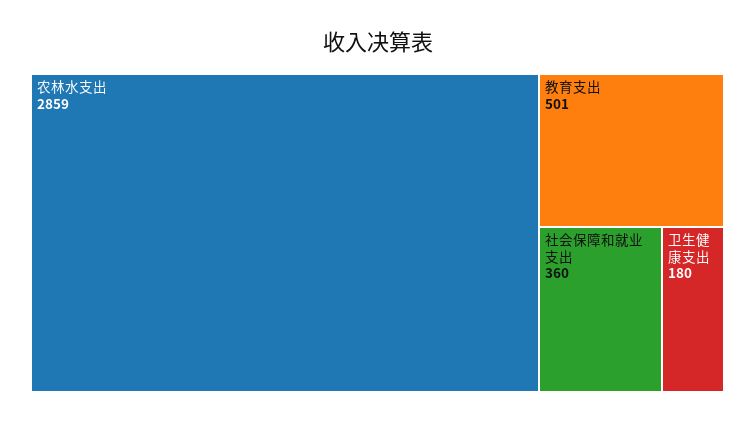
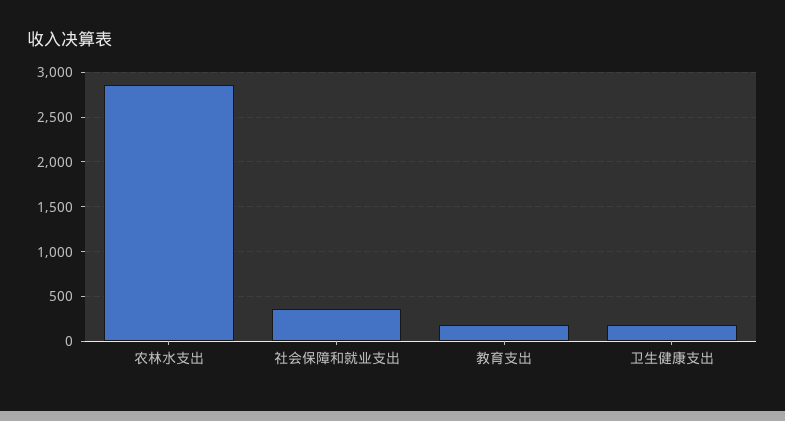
教育支出: 501 -> 200

